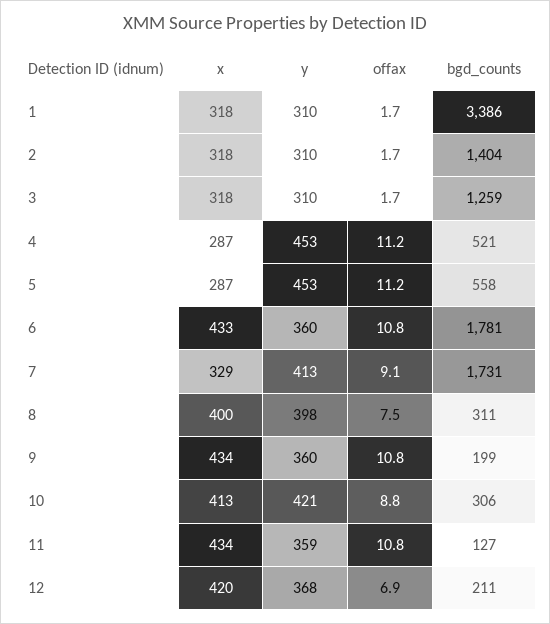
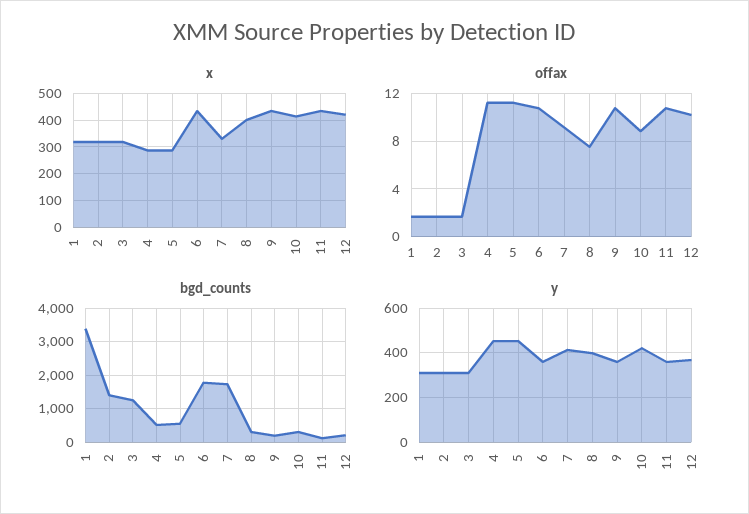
offax, 12: 6.9 -> 10

